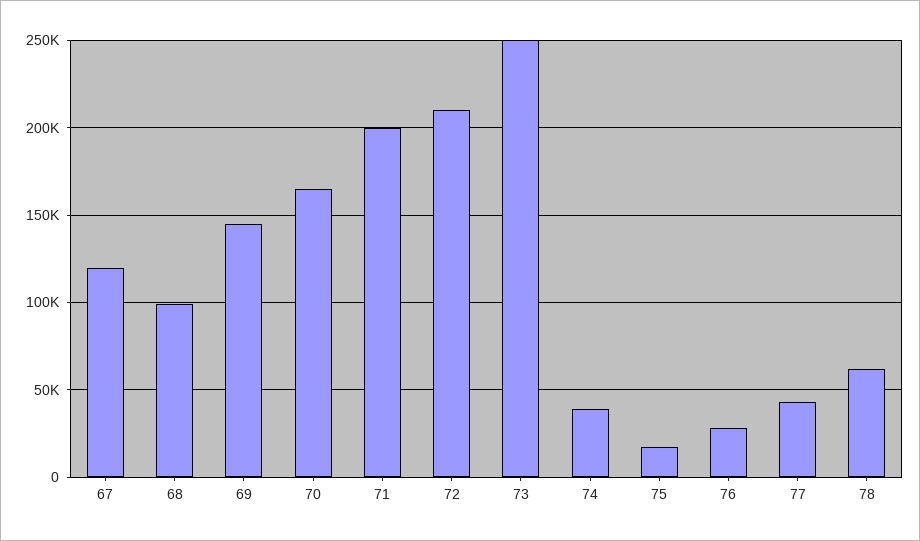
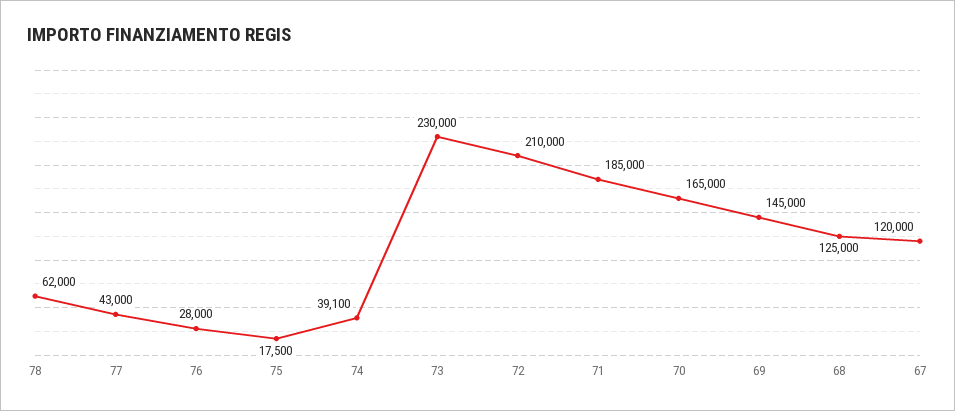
68: 100000 -> 125000
71: 200000 -> 185000
73: 250000 -> 230000

